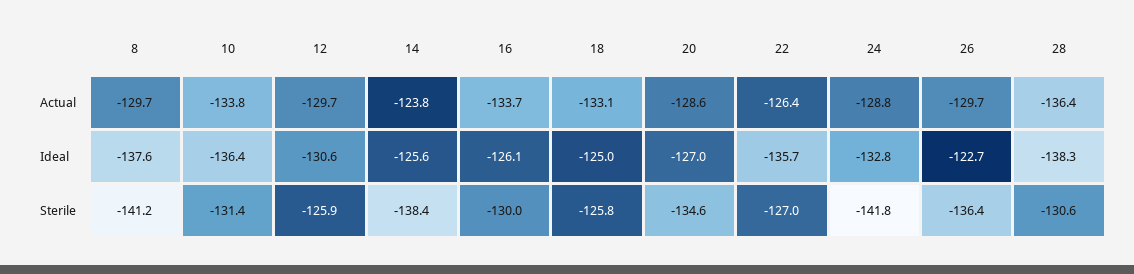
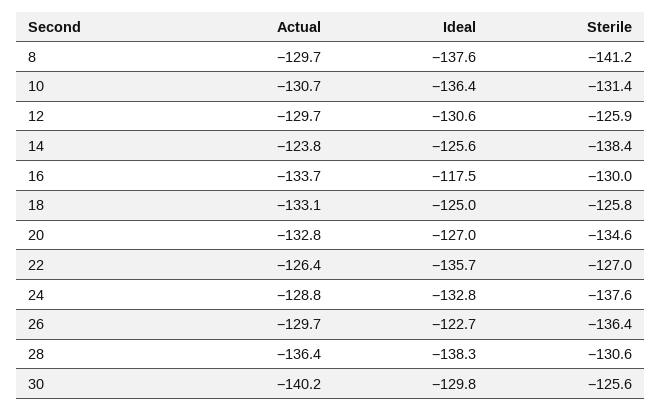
10, Actual: -133.8 -> -130.7
20, Actual: -128.6 -> -132.8
16, Ideal: -126.1 -> -117.5
24, Sterile: -141.8 -> -137.6
30, Actual: none -> -140.2
30, Ideal: none -> -129.8
30, Sterile: none -> -125.6

